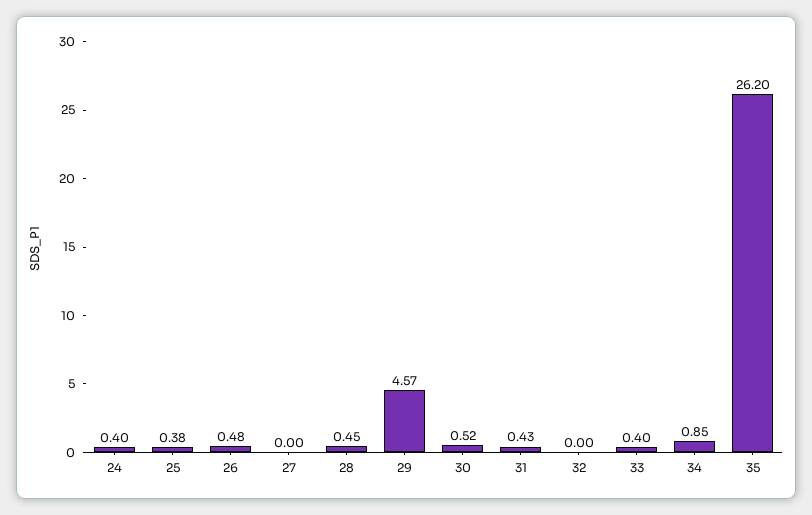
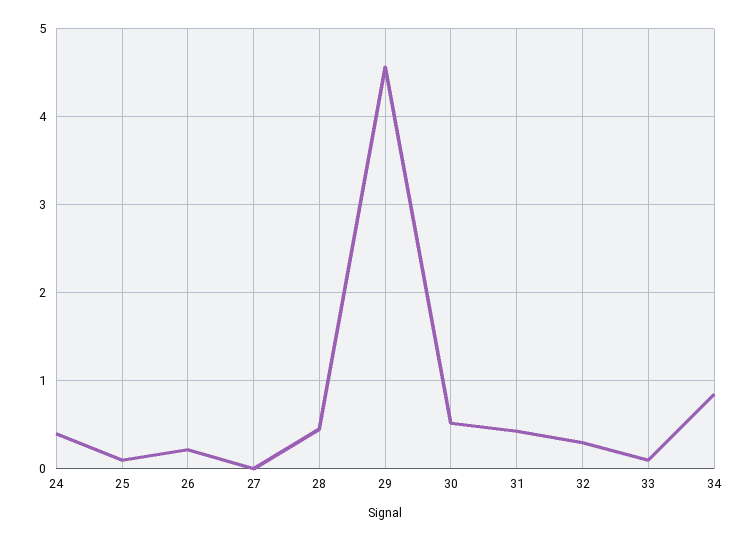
25: 0.38 -> 0.1
26: 0.48 -> 0.2
32: 0 -> 0.3
33: 0.4 -> 0.1
35: 26.2 -> none

